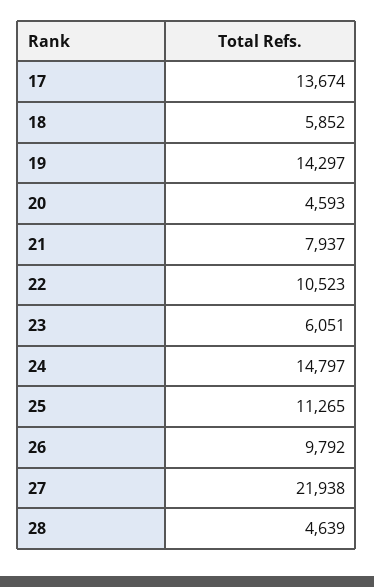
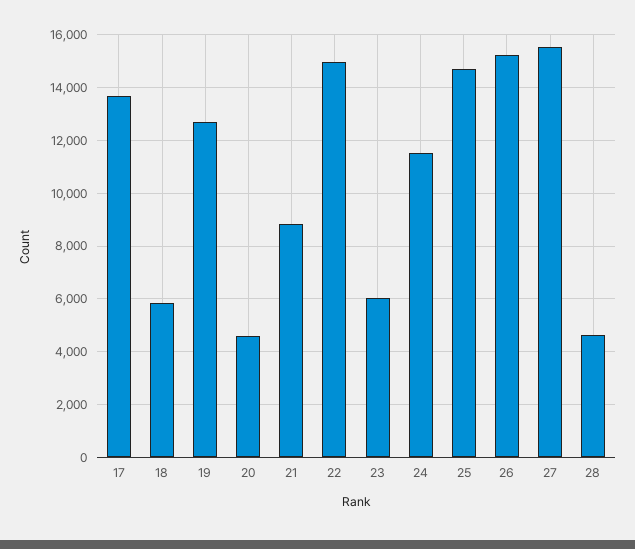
19: 14297 -> 12750
21: 7937 -> 8750
22: 10523 -> 15000
24: 14797 -> 11500
25: 11265 -> 14750
26: 9792 -> 15250
27: 21938 -> 15500

